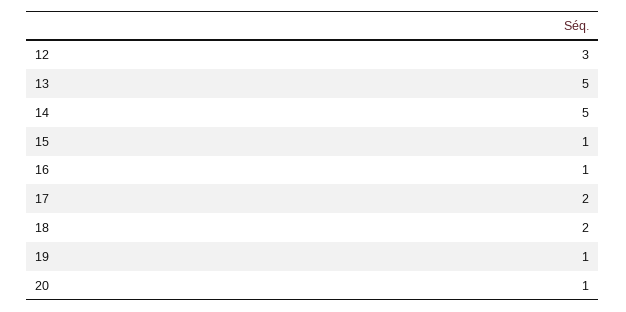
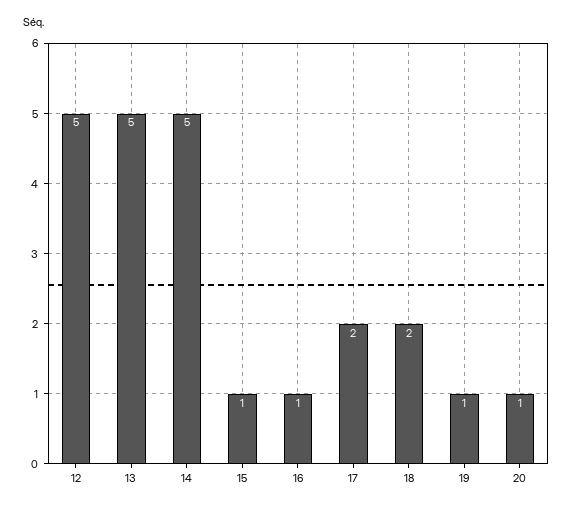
12: 3 -> 5

